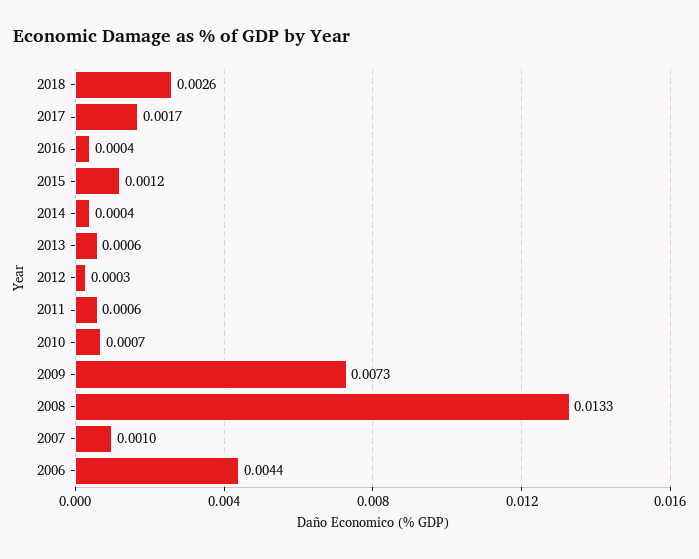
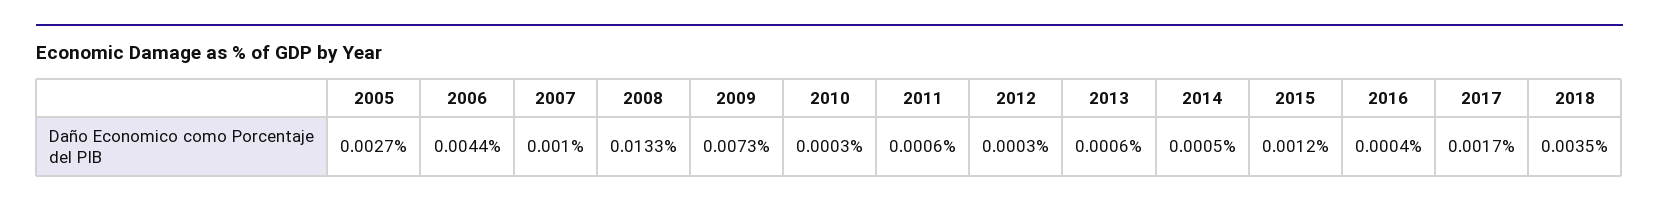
2018: 0.0026 -> 0.0035
2014: 0.0004 -> 0.0005
2010: 0.0007 -> 0.0003
2005: none -> 0.0027

